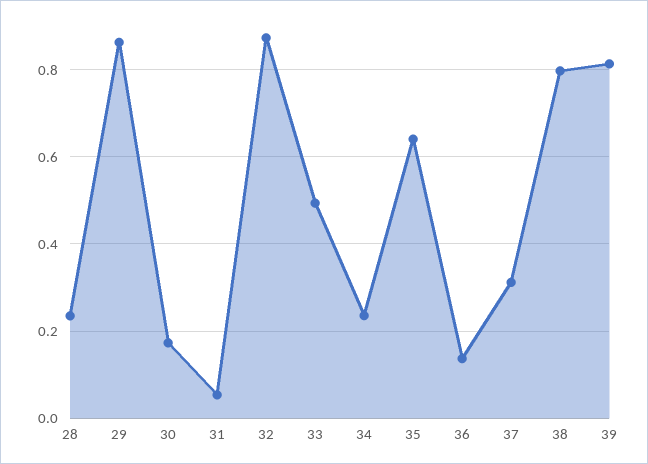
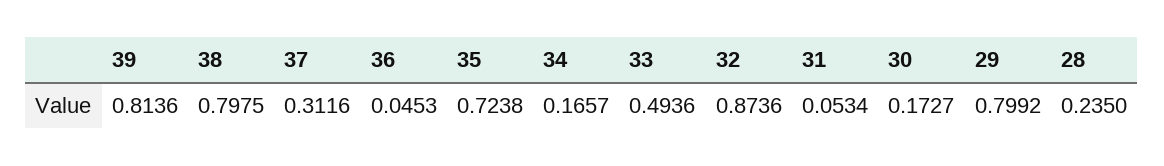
29: 0.86 -> 0.7992
34: 0.24 -> 0.1657
35: 0.64 -> 0.7238
36: 0.14 -> 0.0453

